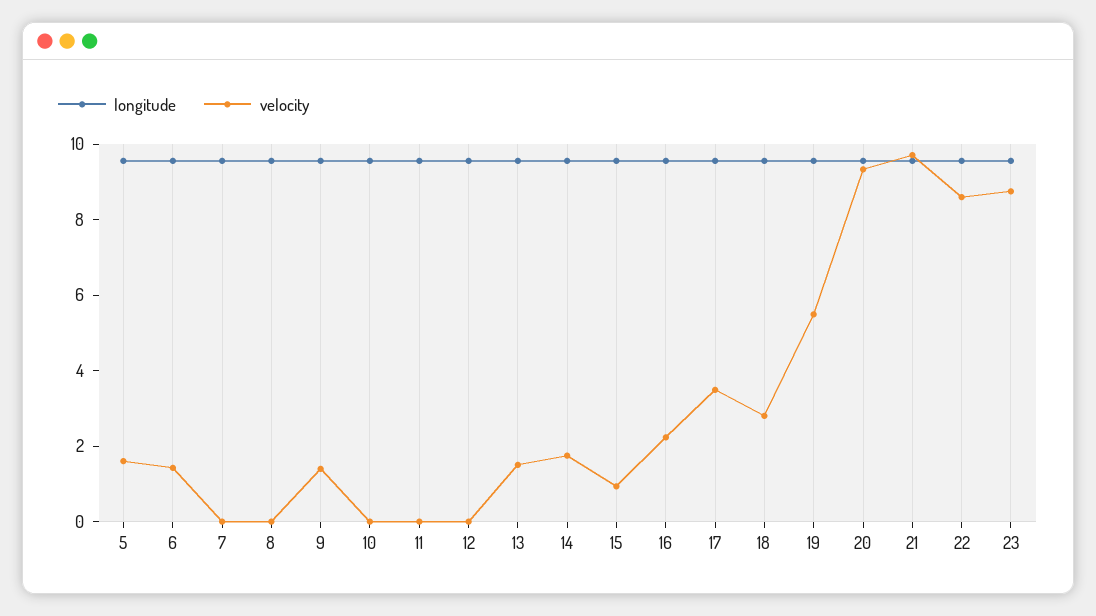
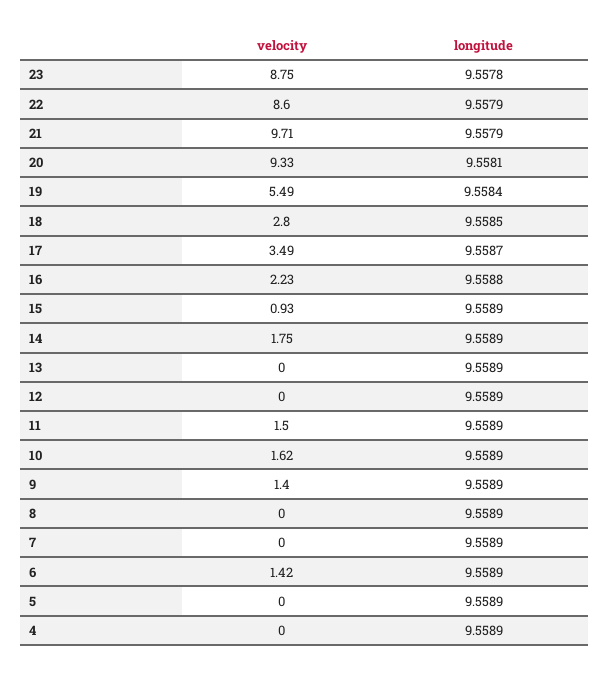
velocity, 5: 1.5 -> 0
velocity, 10: 0 -> 1.62
velocity, 11: 0 -> 1.5
velocity, 13: 1.5 -> 0
velocity, 4: none -> 0
longitude, 4: none -> 9.5589

